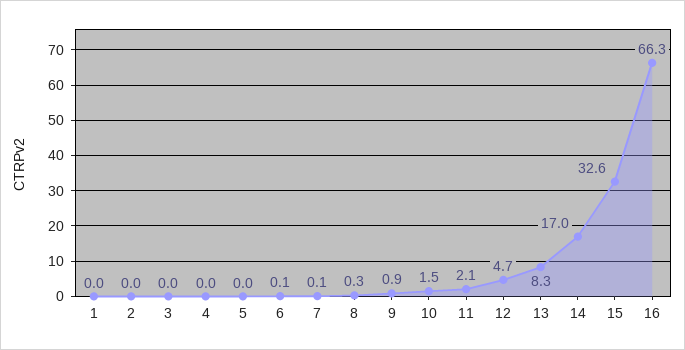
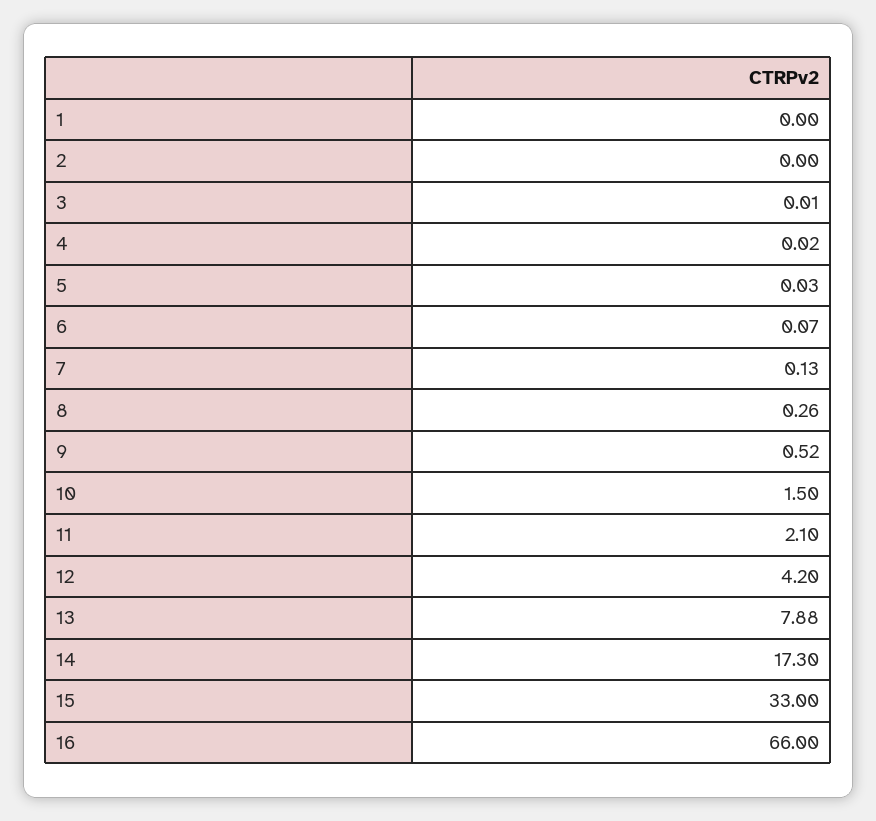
9: 0.9 -> 0.52
12: 4.7 -> 4.2
13: 8.3 -> 7.88
14: 17 -> 17.3
15: 32.6 -> 33
16: 66.3 -> 66

